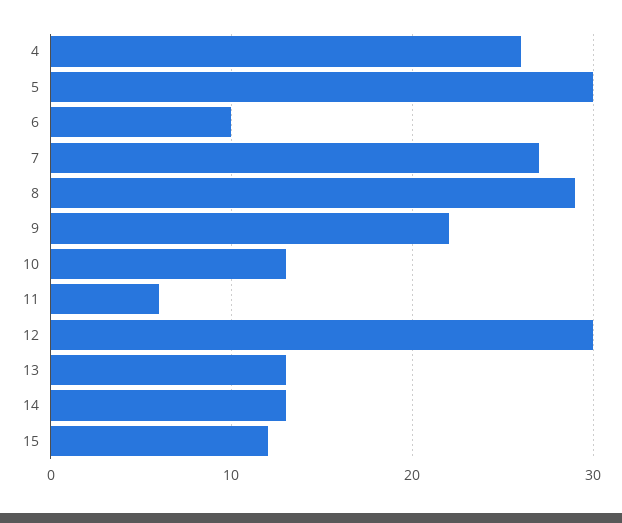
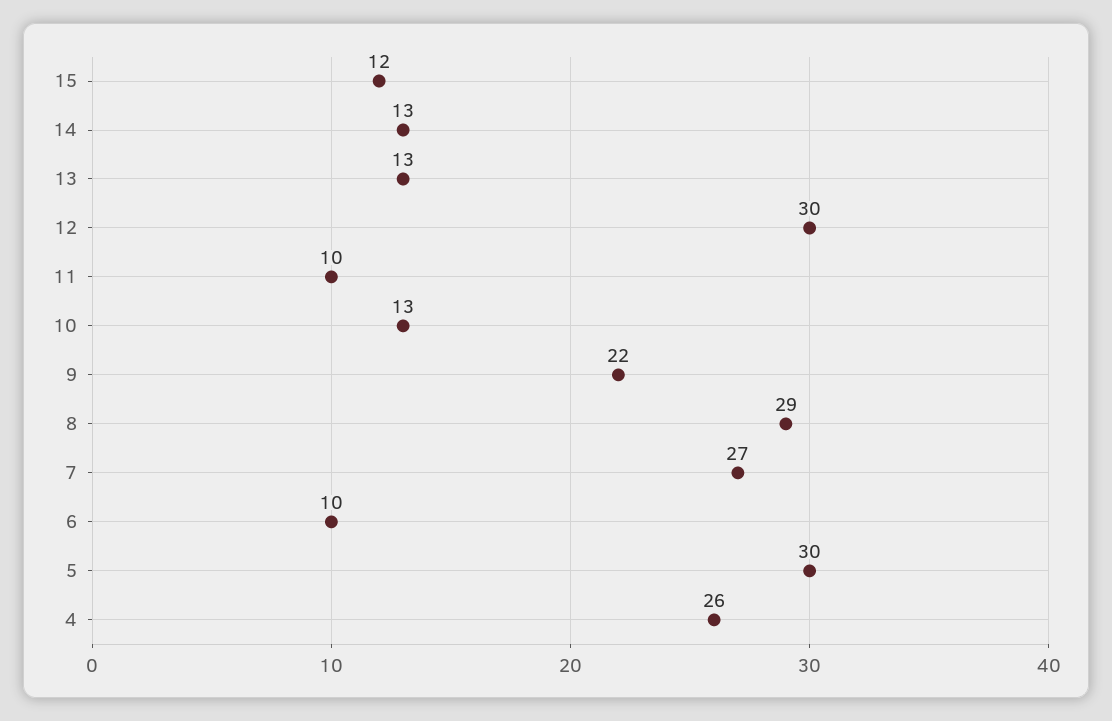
11: 6 -> 10

